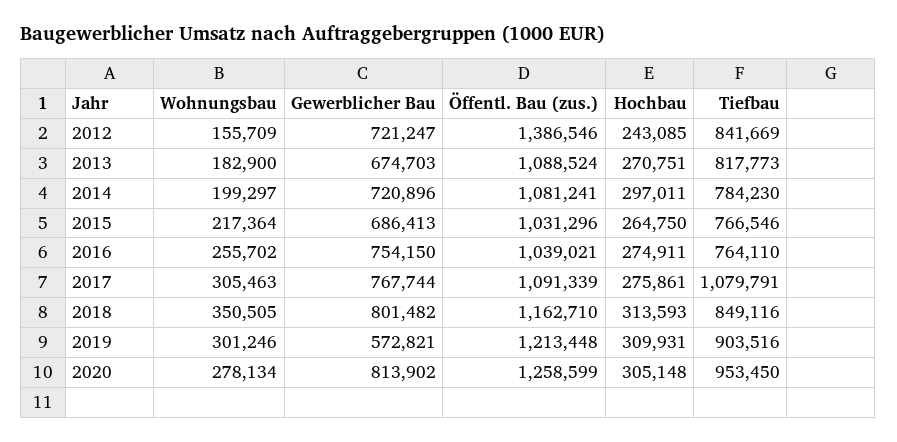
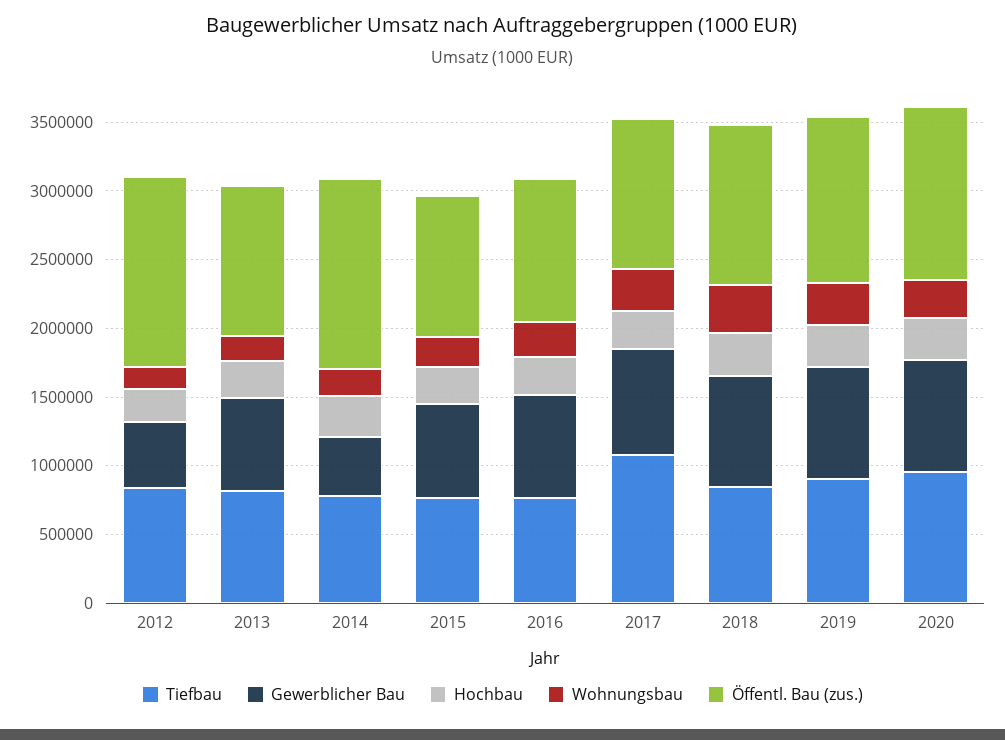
Gewerblicher Bau, 2012: 721247 -> 500000
Gewerblicher Bau, 2014: 720896 -> 400000
Öffentl. Bau (zus.), 2014: 1081241 -> 1400000
Gewerblicher Bau, 2019: 572821 -> 800000

